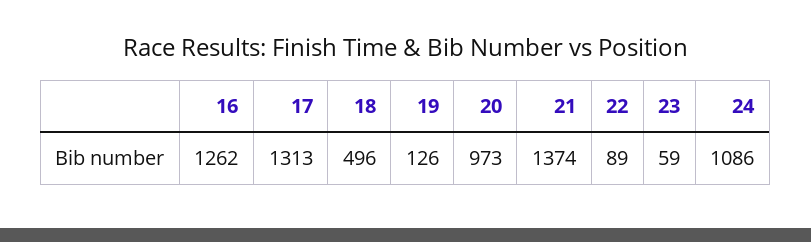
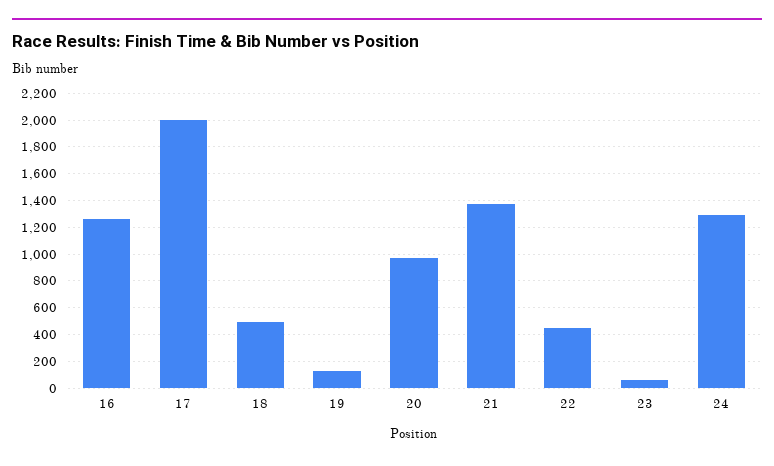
17: 1313 -> 2000
22: 89 -> 450
24: 1086 -> 1300

